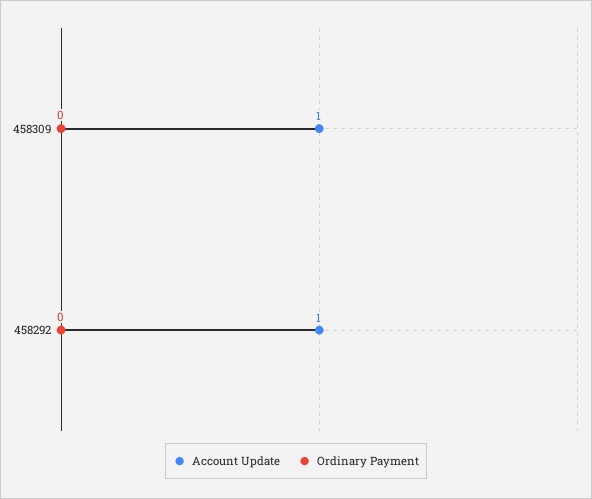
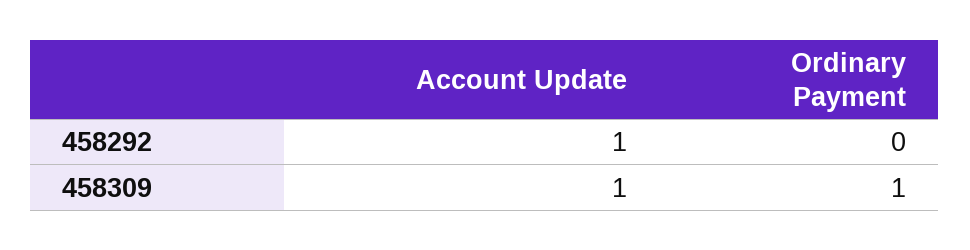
Ordinary Payment, 458309: 0 -> 1

